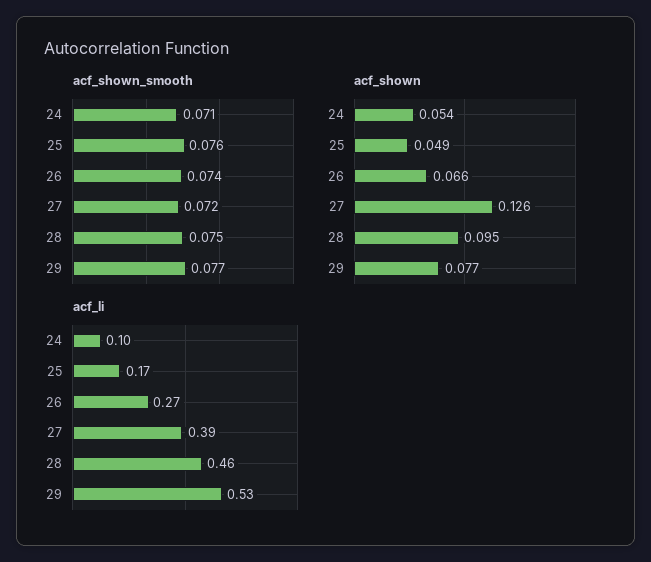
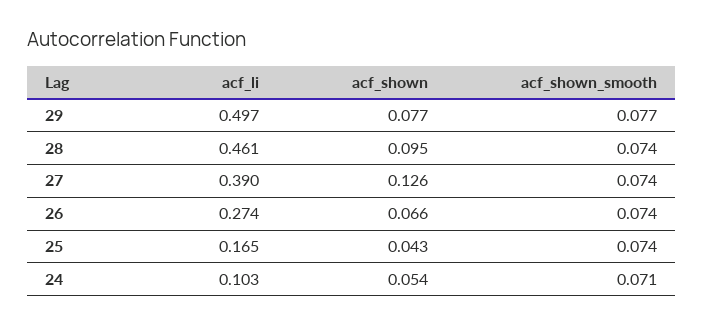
acf_shown_smooth, 25: 0.076 -> 0.074
acf_shown_smooth, 27: 0.072 -> 0.074
acf_shown_smooth, 28: 0.075 -> 0.074
acf_shown, 25: 0.049 -> 0.043
acf_li, 29: 0.53 -> 0.497

